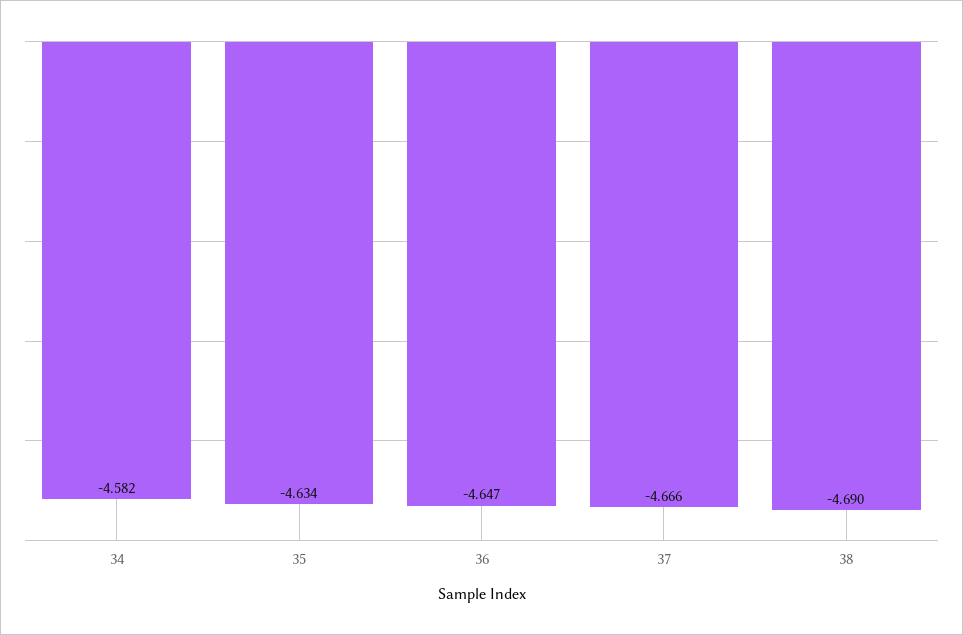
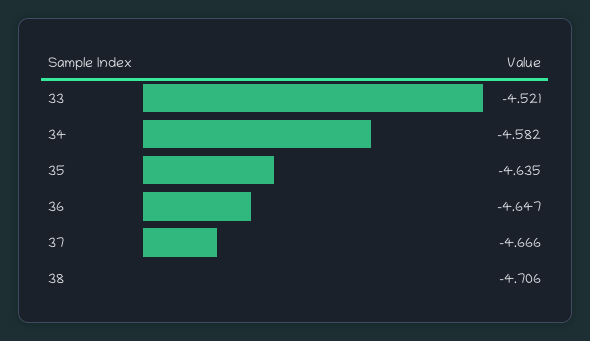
35: -4.634 -> -4.635
38: -4.69 -> -4.706
33: none -> -4.521

